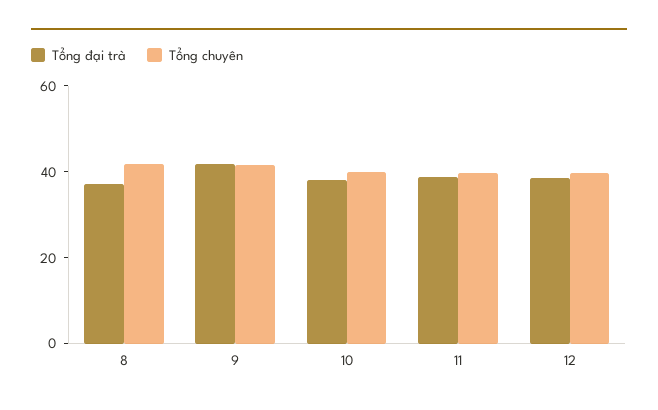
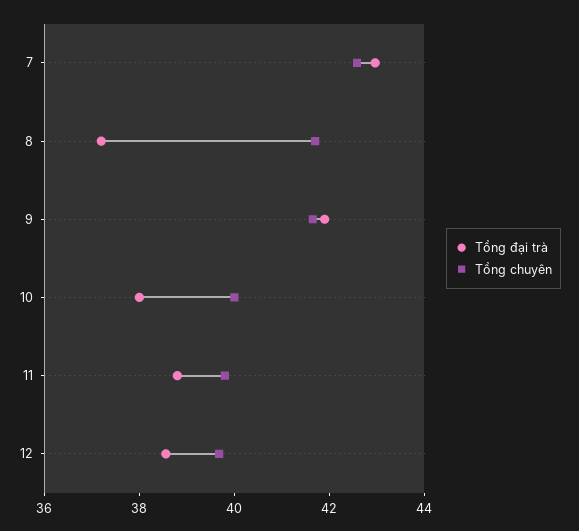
Tổng đại trà, 7: none -> 43
Tổng chuyên, 7: none -> 42.5

